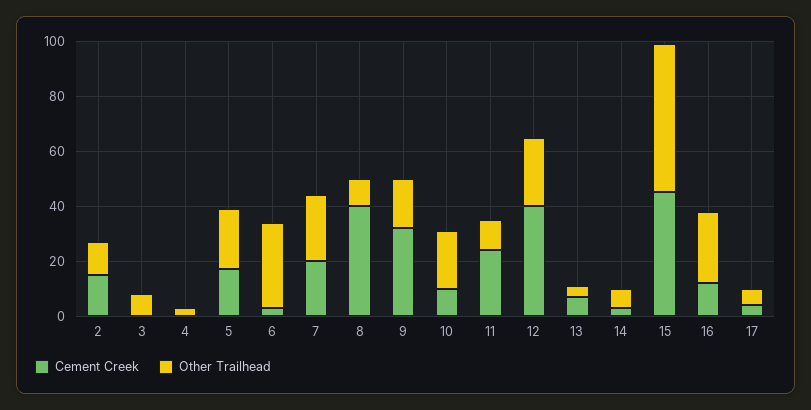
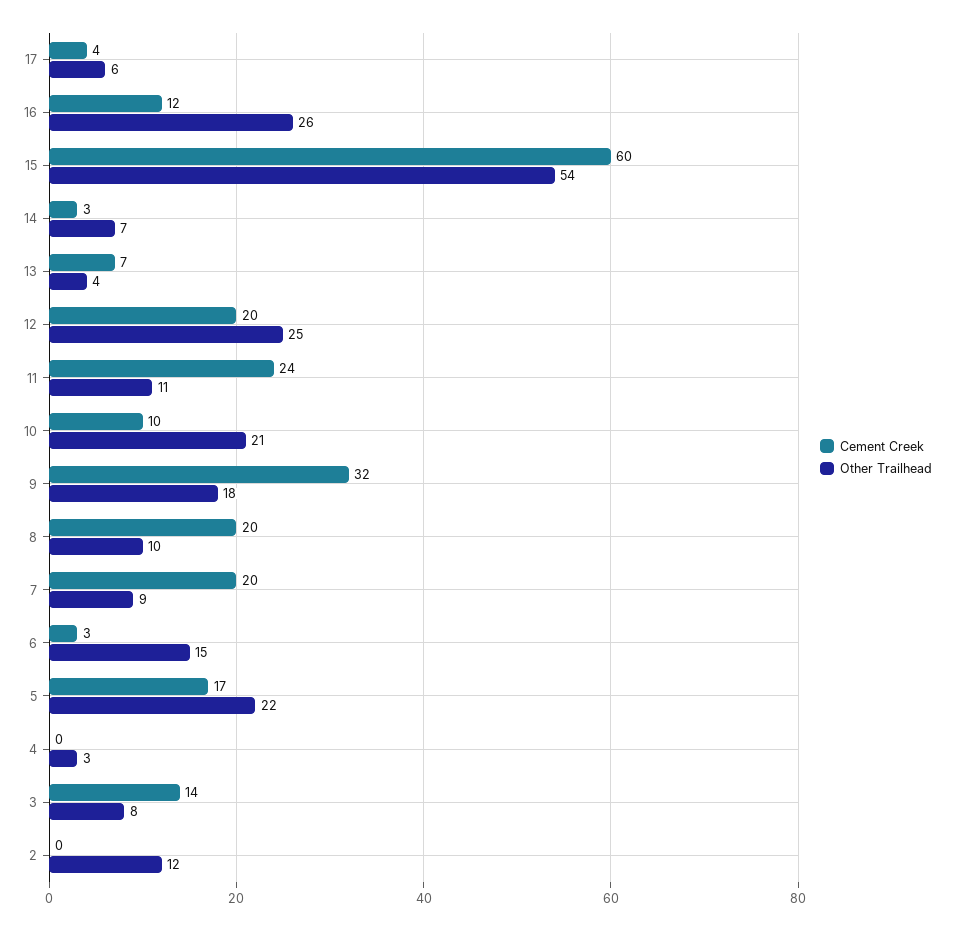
Cement Creek, 2: 15 -> 0
Cement Creek, 3: 0 -> 14
Other Trailhead, 6: 30 -> 15
Other Trailhead, 7: 25 -> 9
Cement Creek, 8: 40 -> 20
Cement Creek, 12: 40 -> 20
Cement Creek, 15: 45 -> 60

